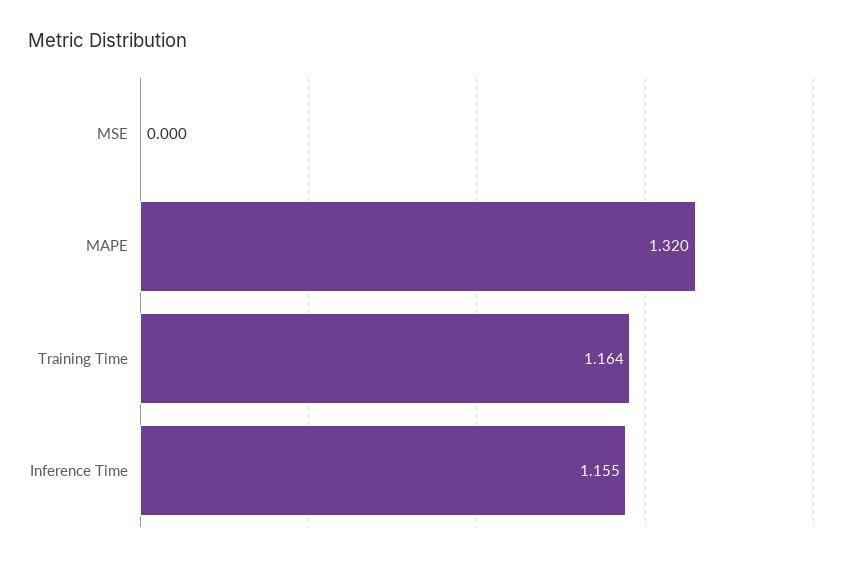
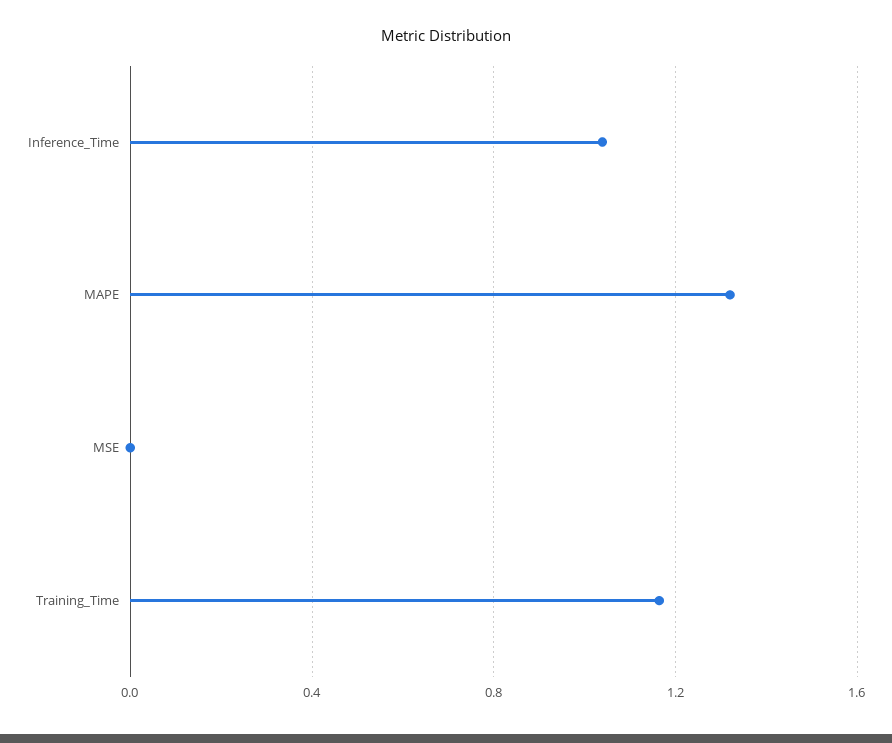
Inference Time: 1.155 -> 1.05

